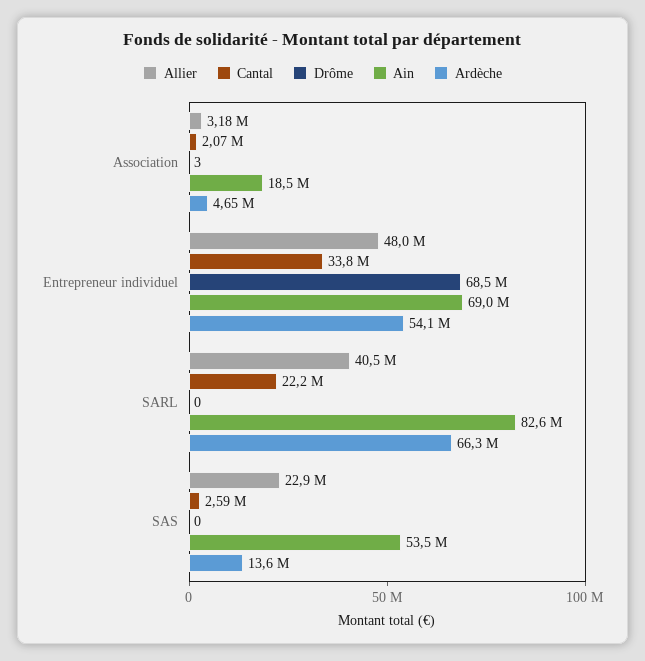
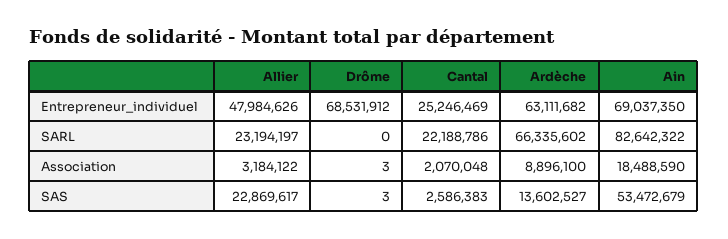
Ardèche, Association: 4650000 -> 8896100
Cantal, Entrepreneur individuel: 33800000 -> 25246469
Ardèche, Entrepreneur individuel: 54100000 -> 63111682
Allier, SARL: 40500000 -> 23194197
Drôme, SAS: 0 -> 3

